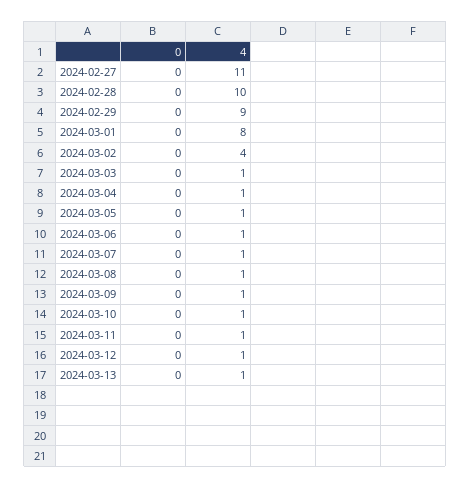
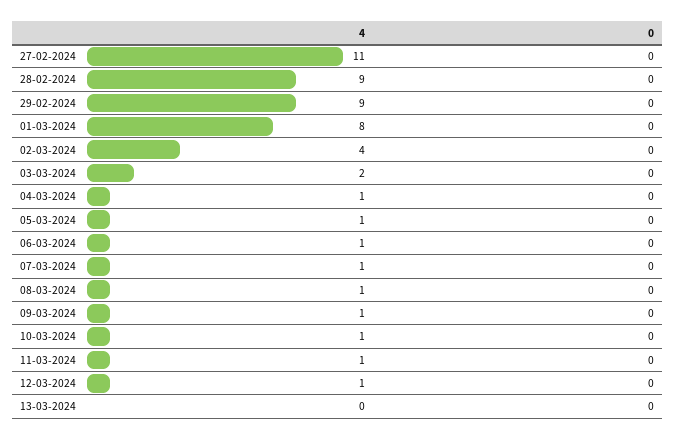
4, 2024-02-28: 10 -> 9
4, 2024-03-03: 1 -> 2
4, 2024-03-13: 1 -> 0

